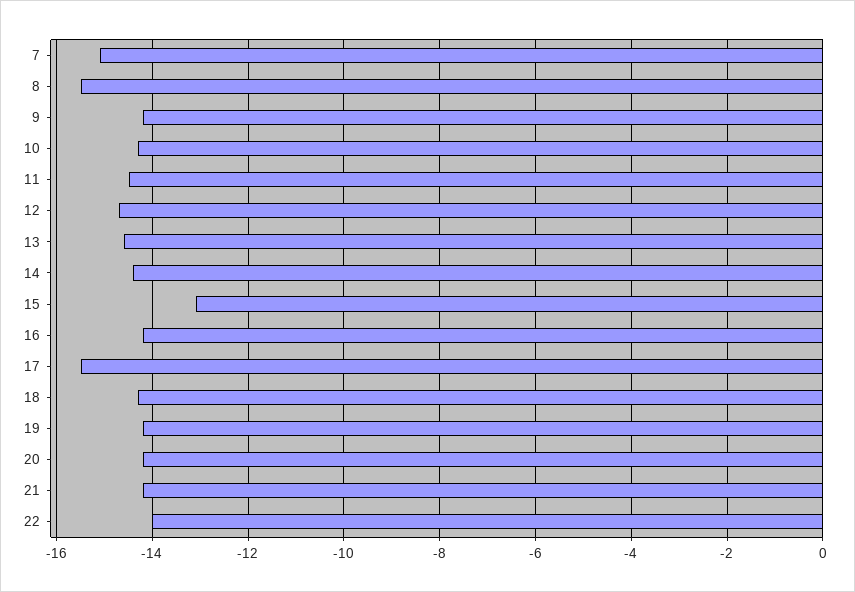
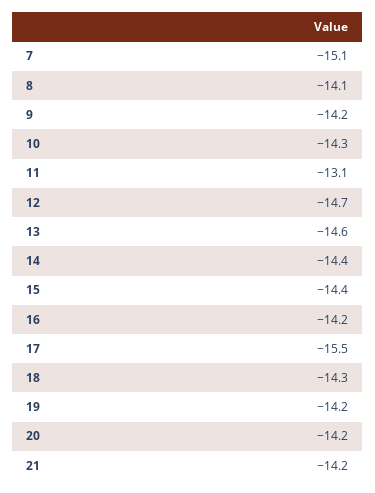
8: -15.5 -> -14.1
11: -14.5 -> -13.1
15: -13 -> -14.4
22: -14 -> none

